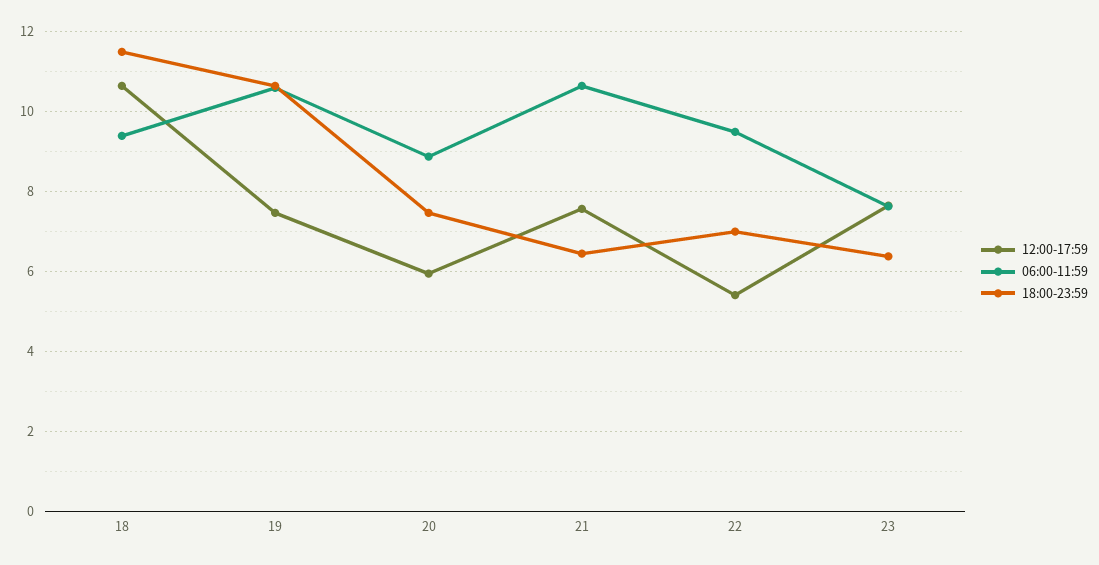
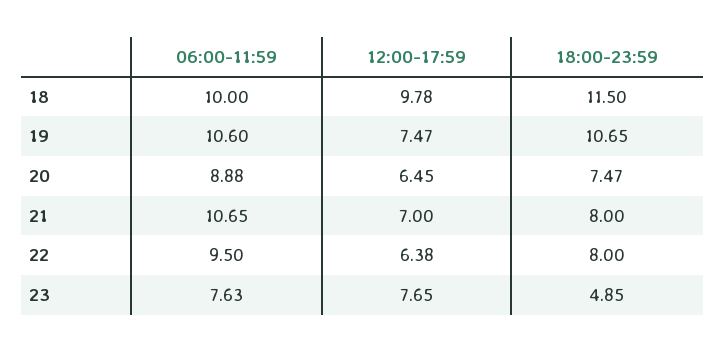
12:00-17:59, 18: 10.6 -> 9.78
06:00-11:59, 18: 9.4 -> 10
12:00-17:59, 20: 6 -> 6.45
12:00-17:59, 21: 7.6 -> 7
18:00-23:59, 21: 6.4 -> 8
12:00-17:59, 22: 5.4 -> 6.38
18:00-23:59, 22: 7 -> 8
18:00-23:59, 23: 6.4 -> 4.85

